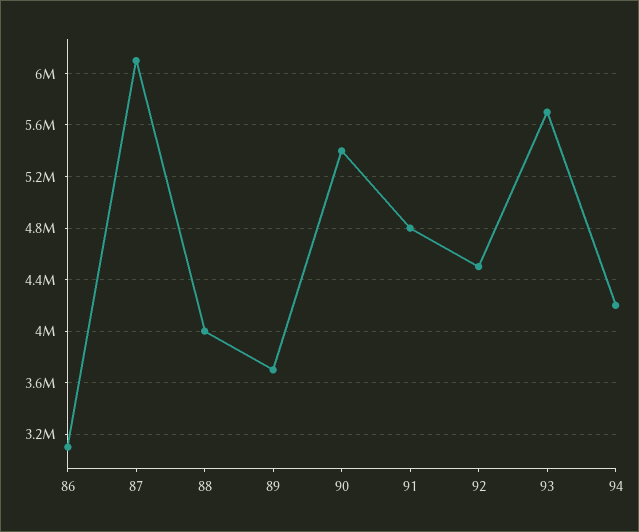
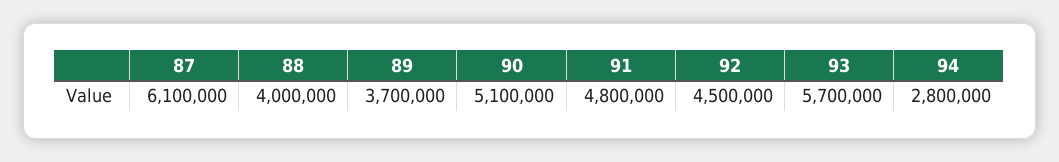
86: 3100000 -> none
90: 5400000 -> 5100000
94: 4200000 -> 2800000

